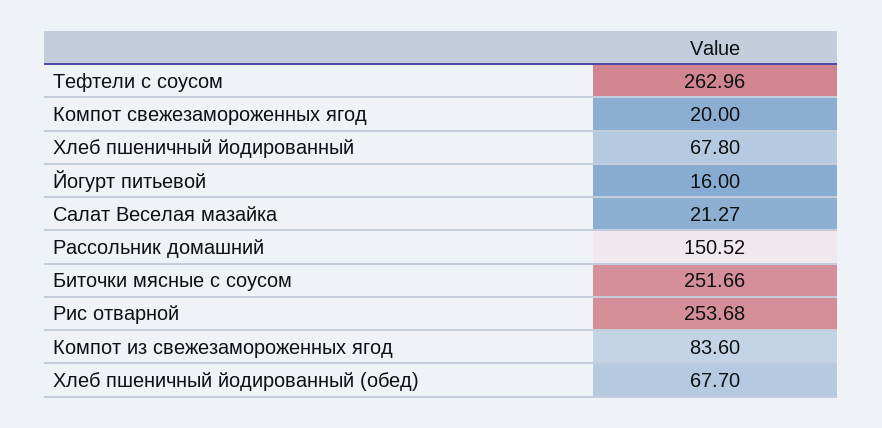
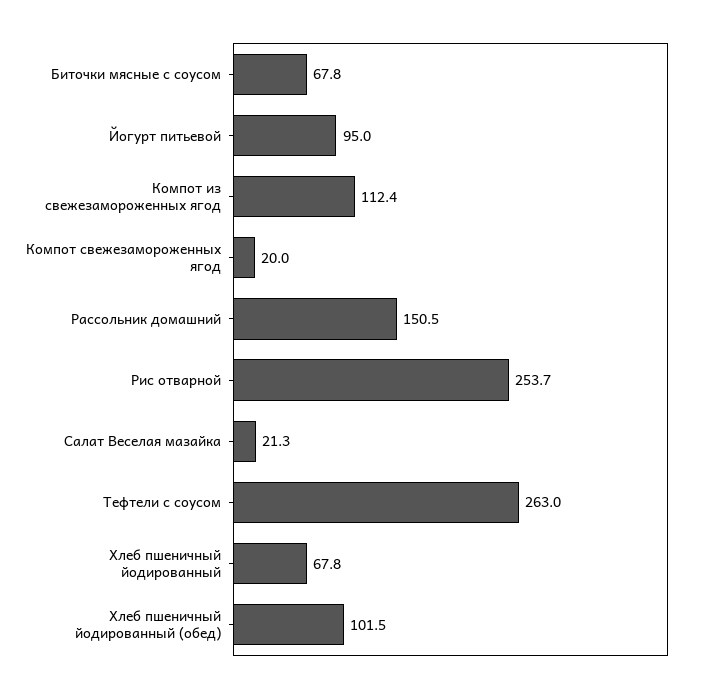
Йогурт питьевой: 16 -> 95
Биточки мясные с соусом: 251.66 -> 67.8
Компот из свежезамороженных ягод: 83.6 -> 112.4
Хлеб пшеничный йодированный (обед): 67.7 -> 101.5

